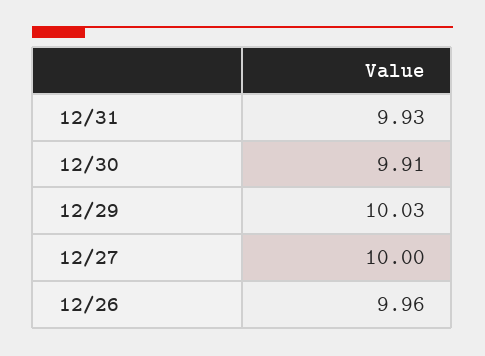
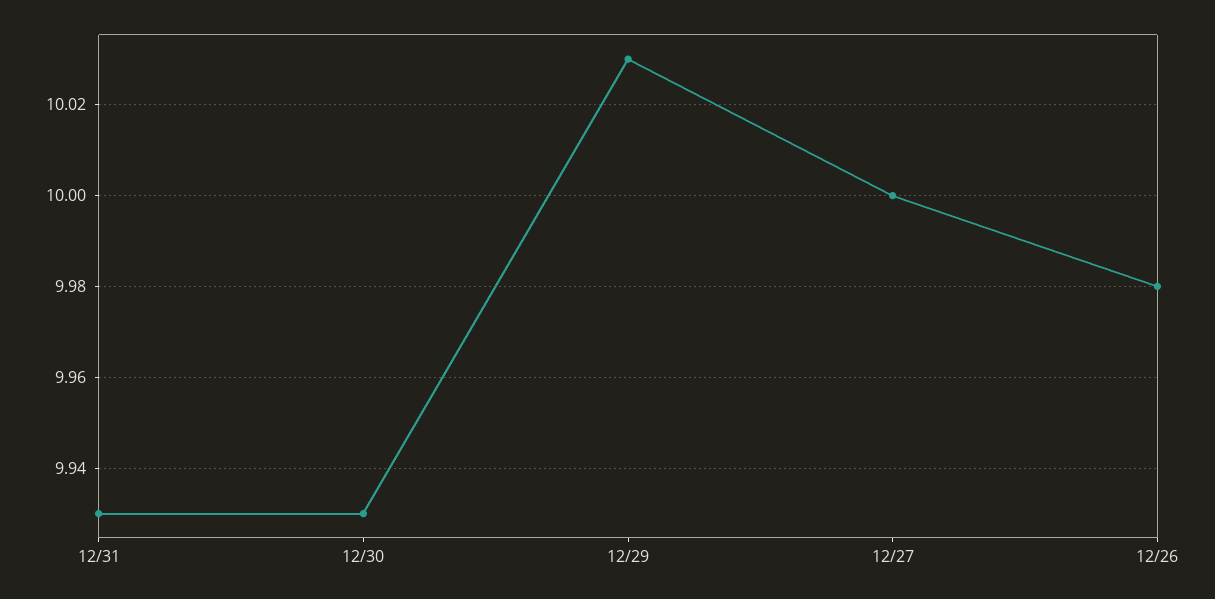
12/30: 9.91 -> 9.93
12/26: 9.96 -> 9.98

